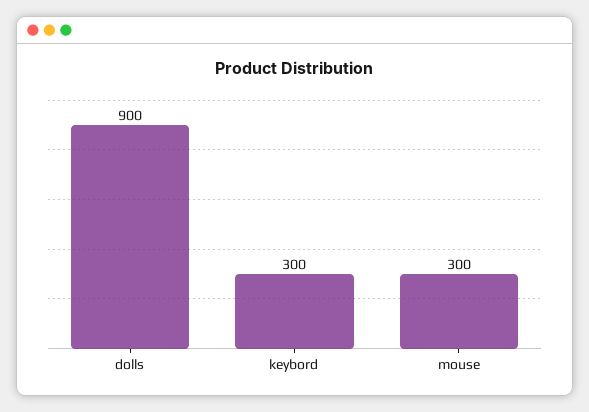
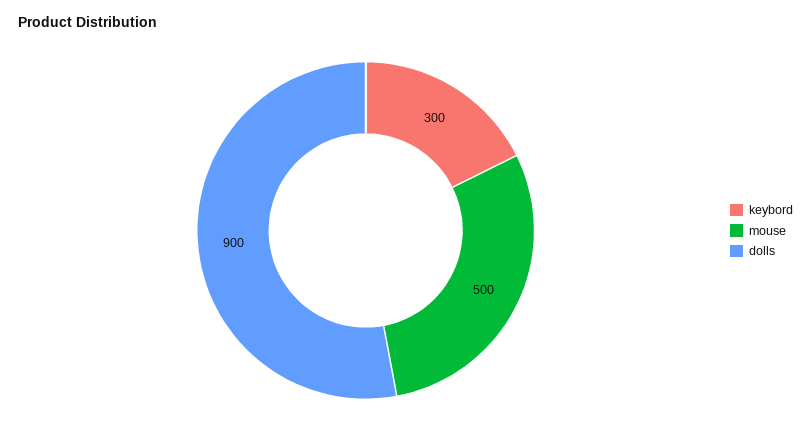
mouse: 300 -> 500

